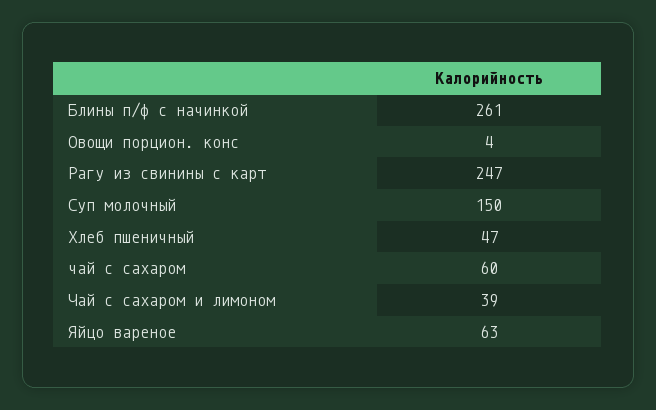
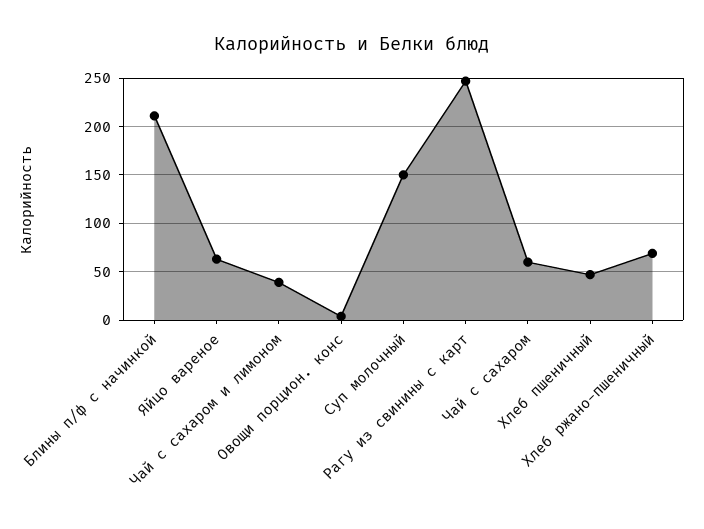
Блины п/ф с начинкой: 261 -> 210
Хлеб ржано-пшеничный: none -> 70

